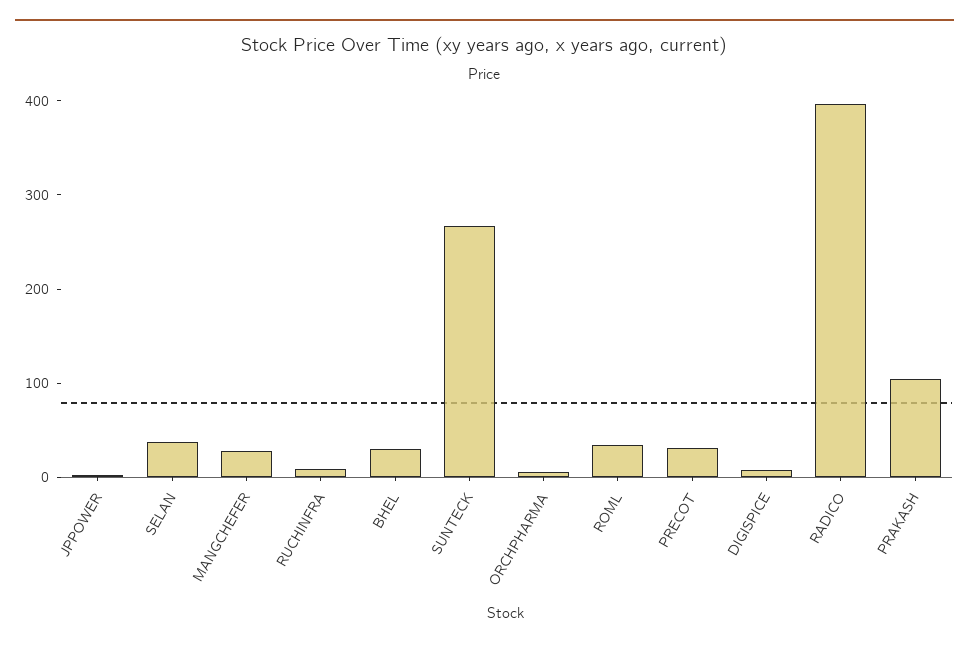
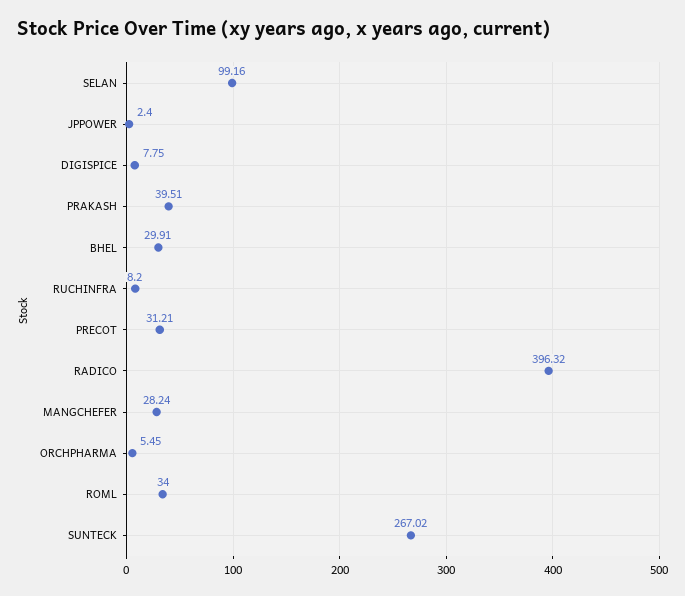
SELAN: 40 -> 99.16
PRAKASH: 100 -> 39.51

